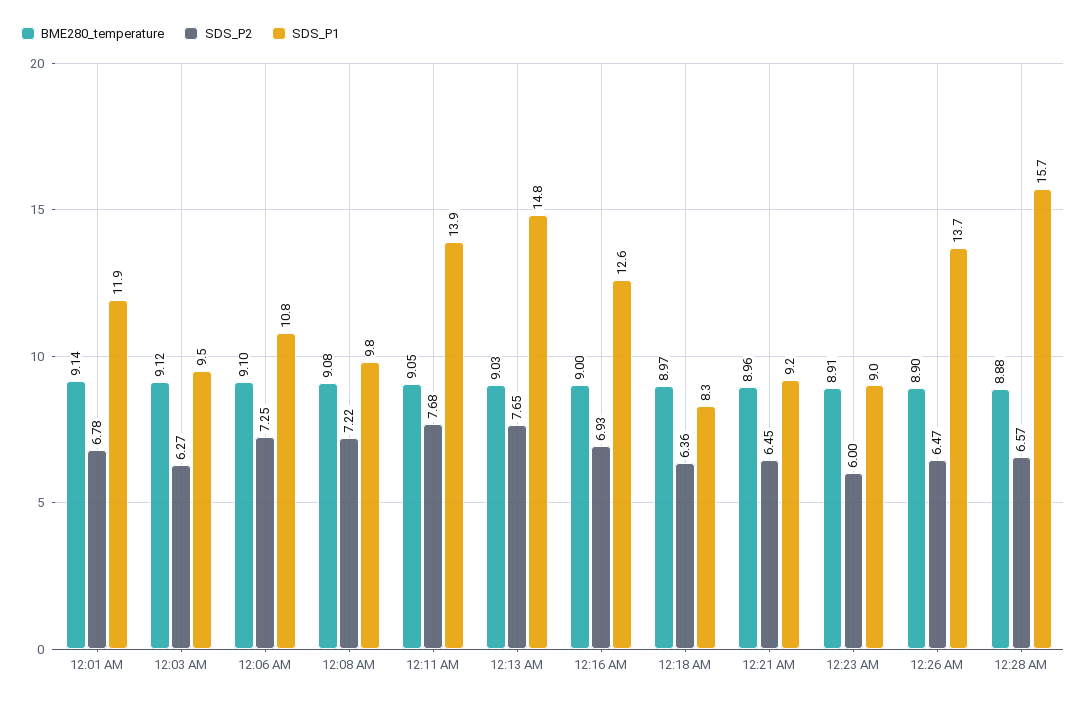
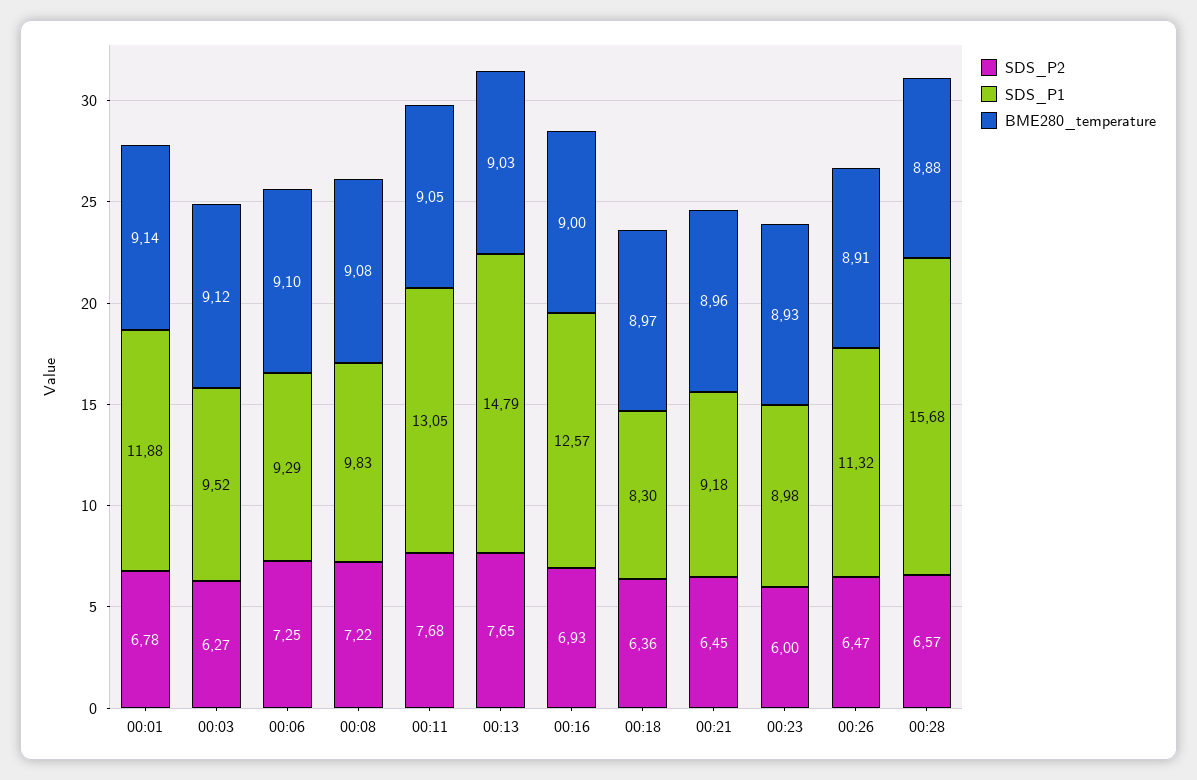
SDS_P1, 12:06 AM: 10.8 -> 9.29
SDS_P1, 12:11 AM: 13.9 -> 13.05
BME280_temperature, 12:23 AM: 8.91 -> 8.93
BME280_temperature, 12:26 AM: 8.9 -> 8.91
SDS_P1, 12:26 AM: 13.7 -> 11.32

